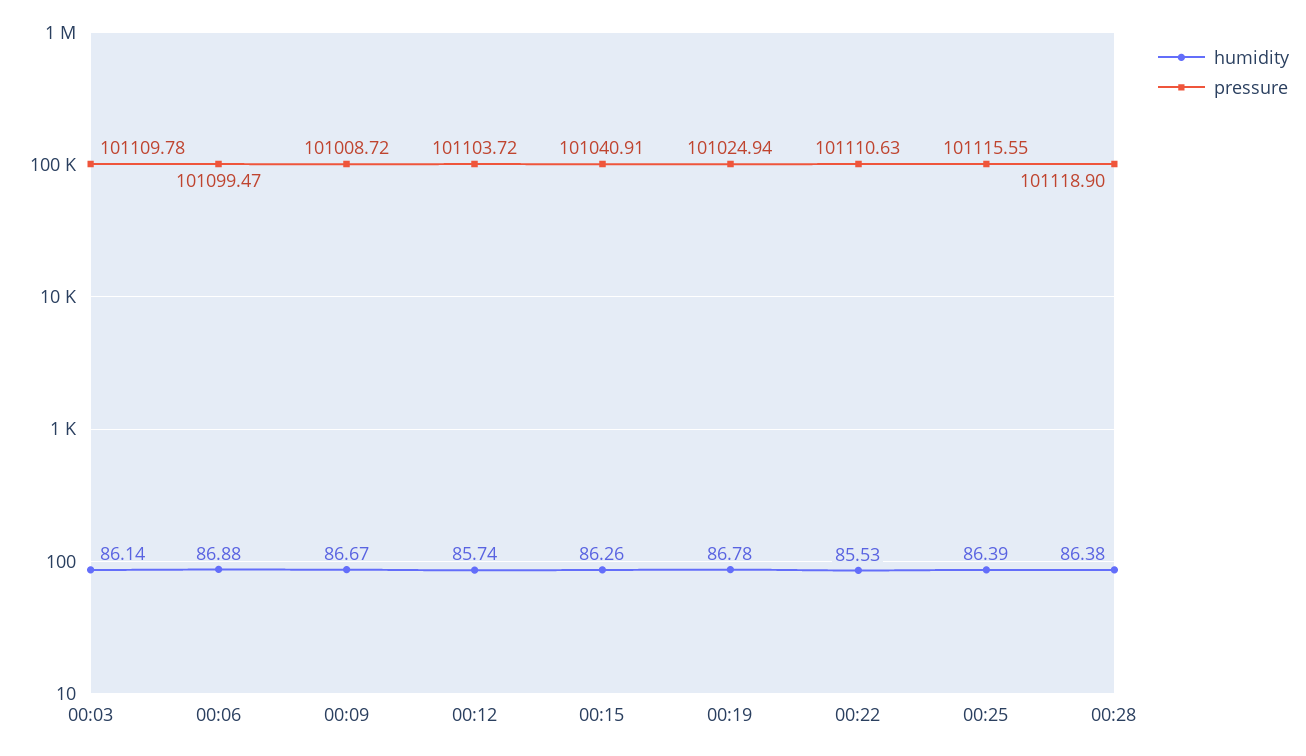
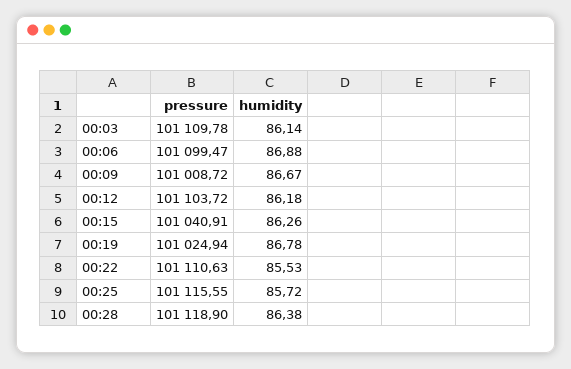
humidity, 00:12: 85.74 -> 86.18
humidity, 00:25: 86.39 -> 85.72

